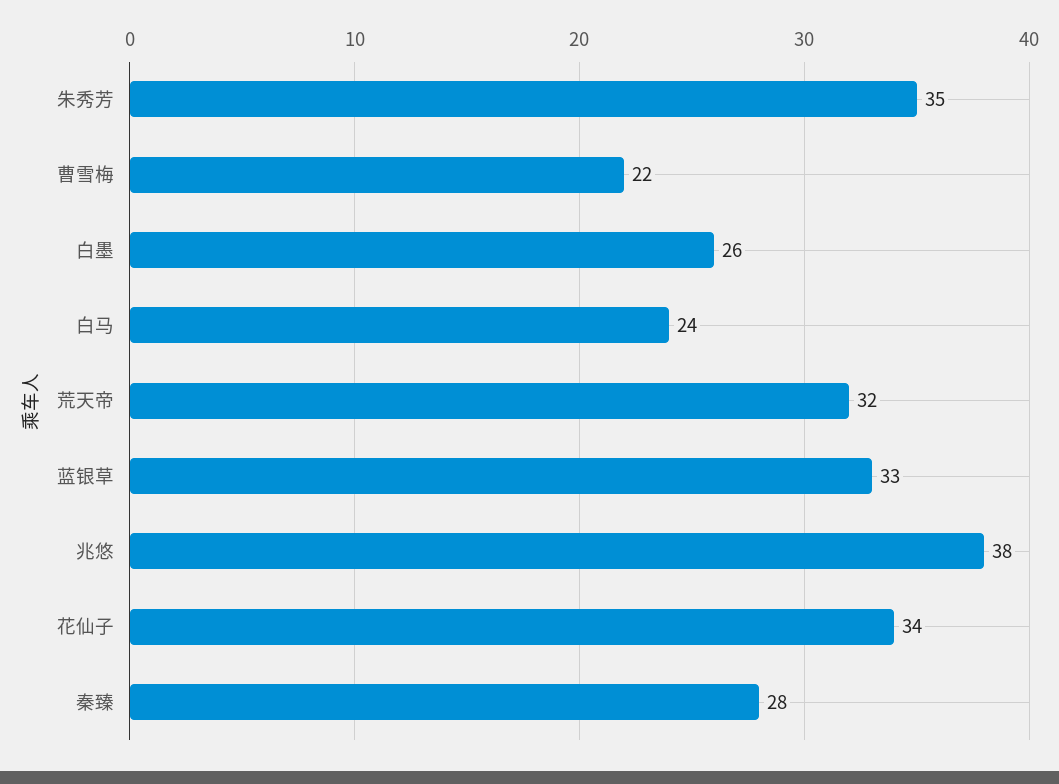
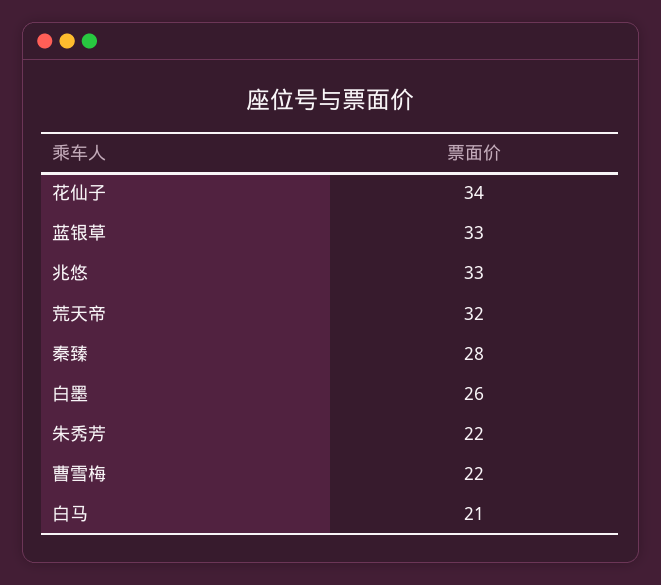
朱秀芳: 35 -> 22
白马: 24 -> 21
兆悠: 38 -> 33

